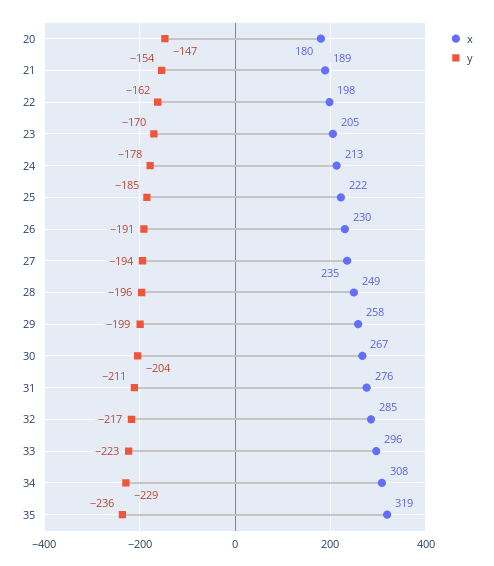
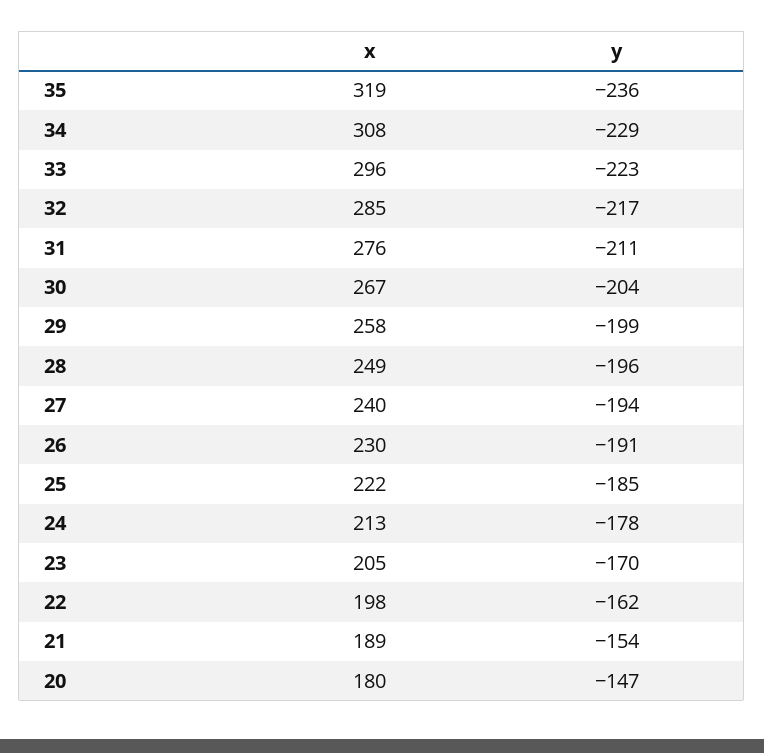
x, 27: 235 -> 240

